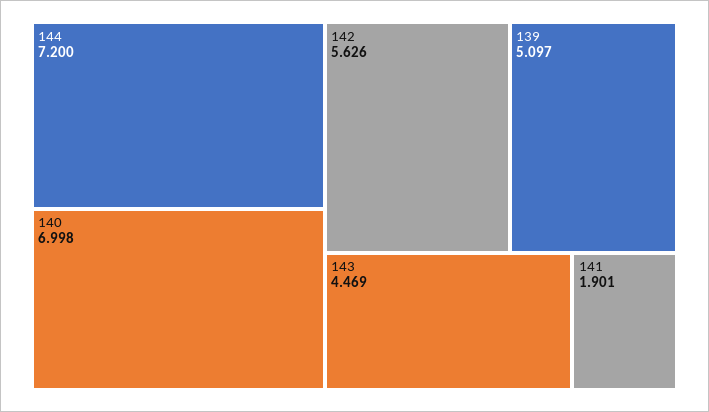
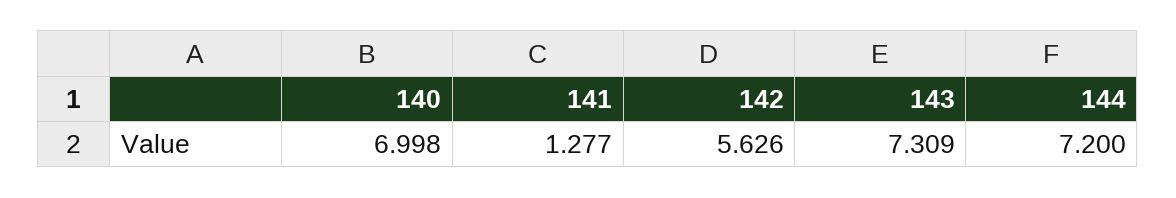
139: 5.097 -> none
143: 4.469 -> 7.309
141: 1.901 -> 1.277

